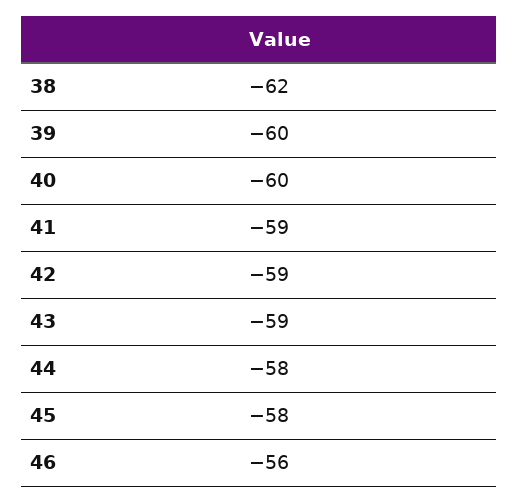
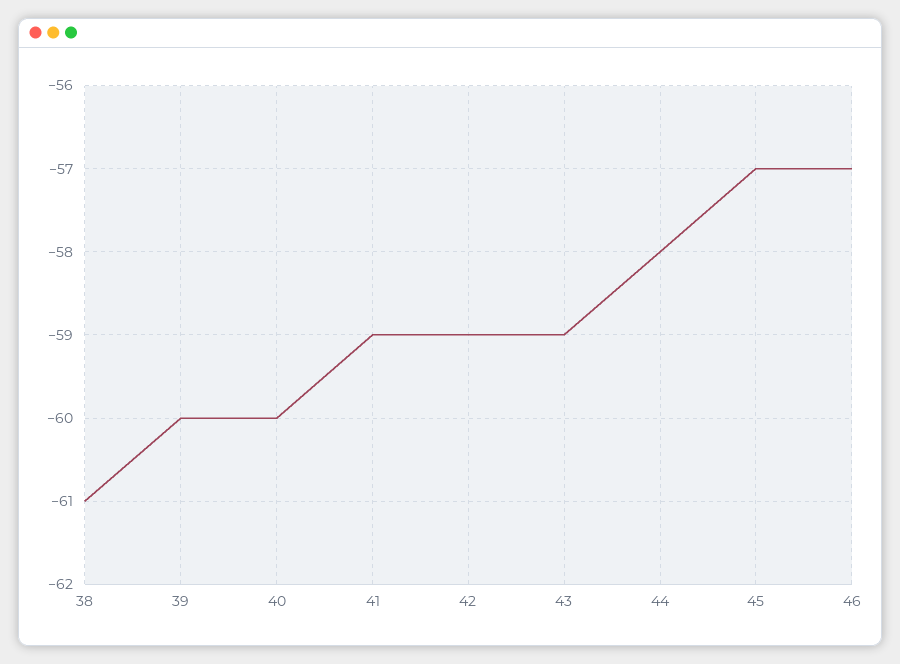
38: -62 -> -61
45: -58 -> -57
46: -56 -> -57

